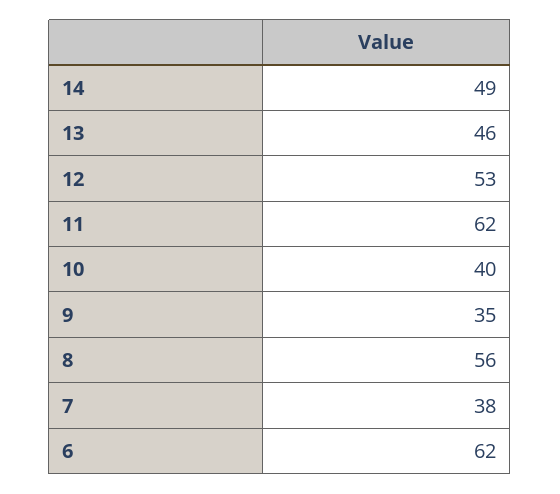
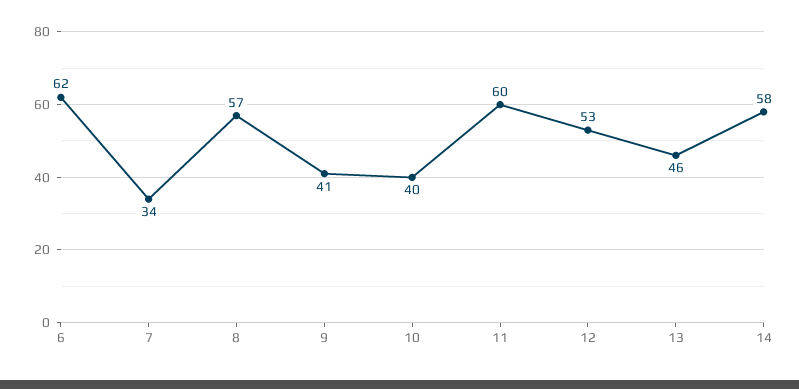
14: 49 -> 58
11: 62 -> 60
9: 35 -> 41
8: 56 -> 57
7: 38 -> 34

